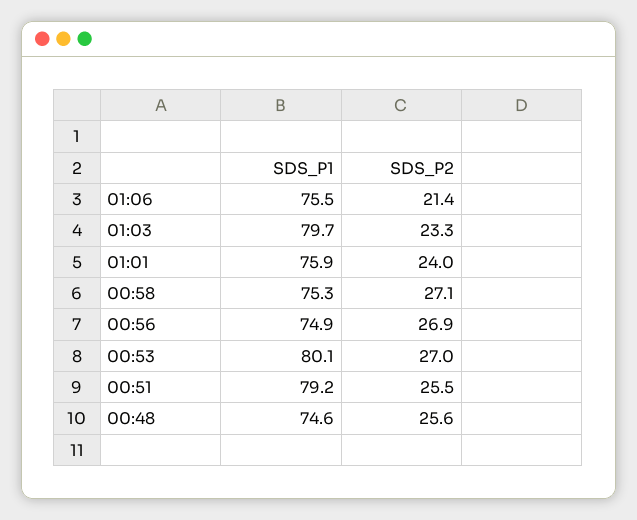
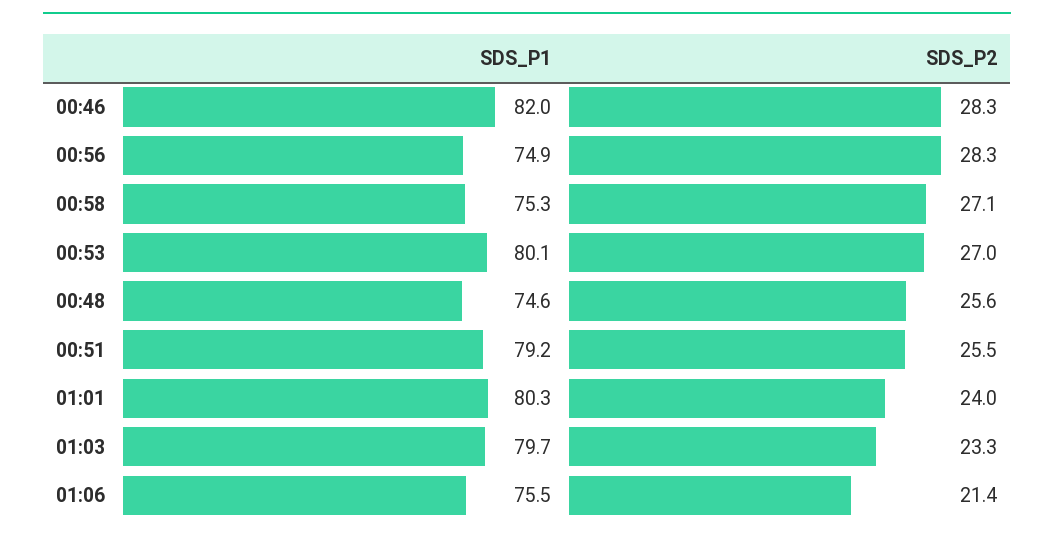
SDS_P1, 01:01: 75.9 -> 80.3
SDS_P2, 00:56: 26.9 -> 28.3
SDS_P1, 00:46: none -> 82
SDS_P2, 00:46: none -> 28.3

